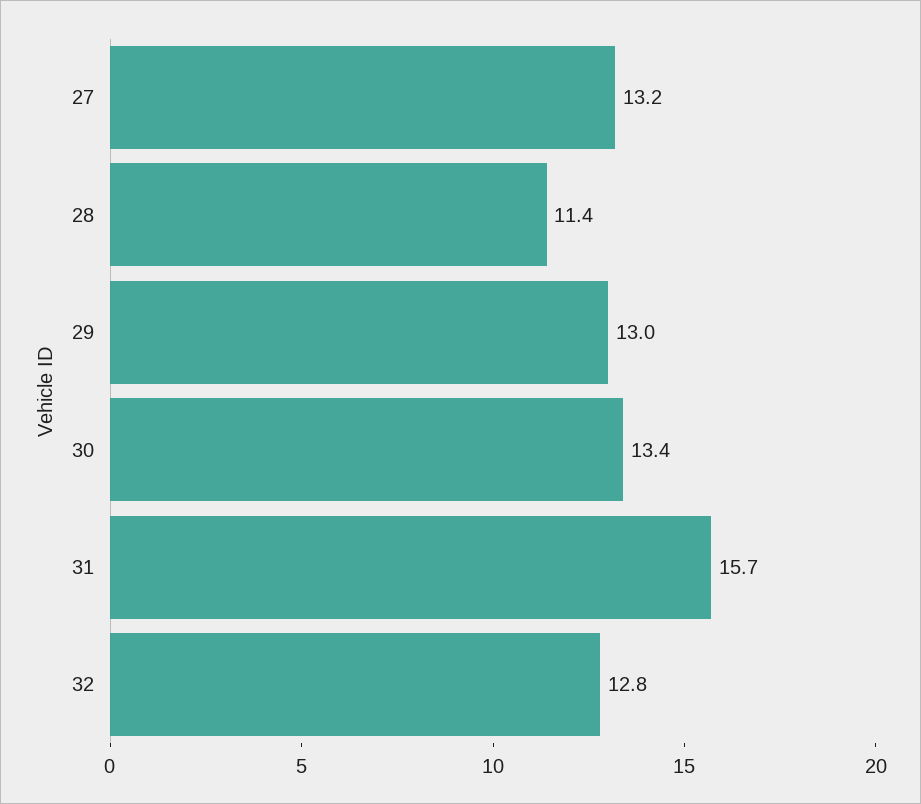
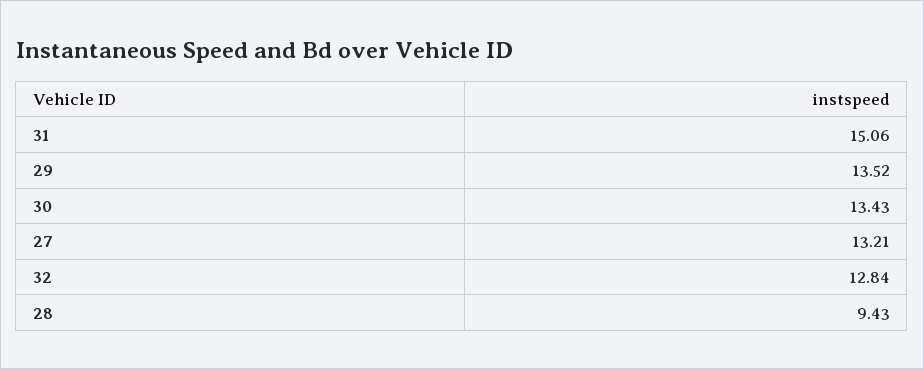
28: 11.4 -> 9.43
29: 13 -> 13.52
31: 15.7 -> 15.06

